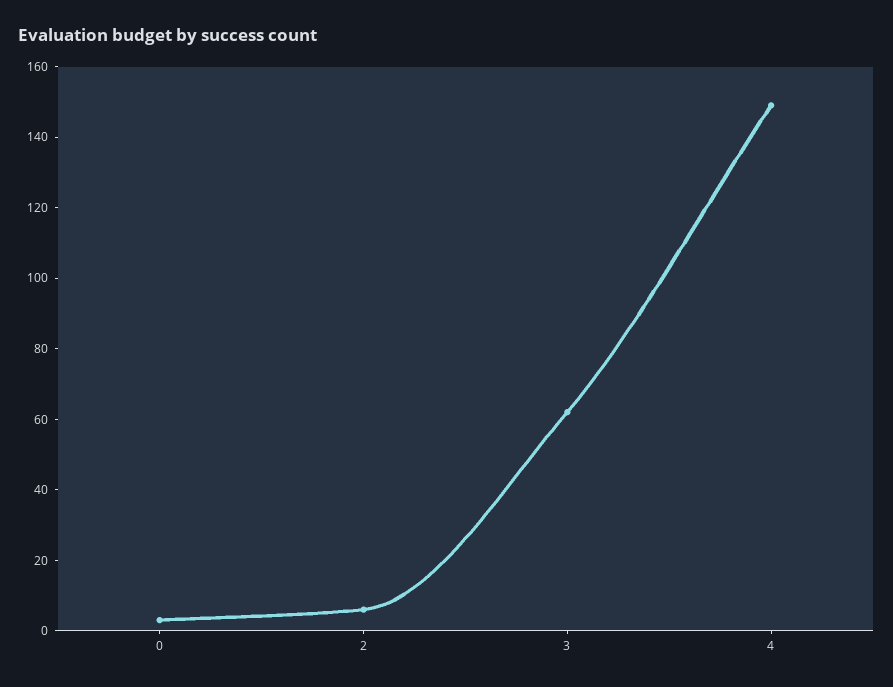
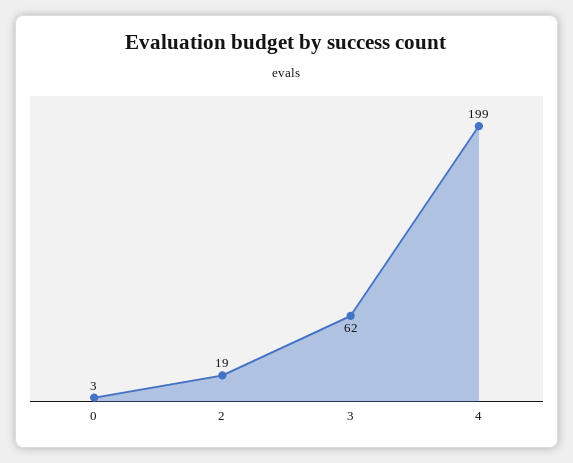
2: 5 -> 19
4: 150 -> 199

